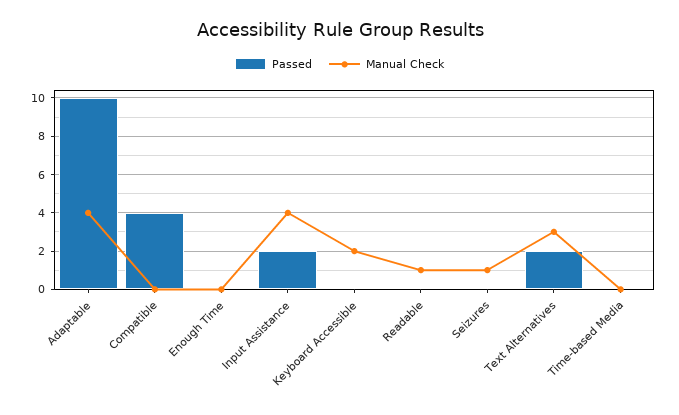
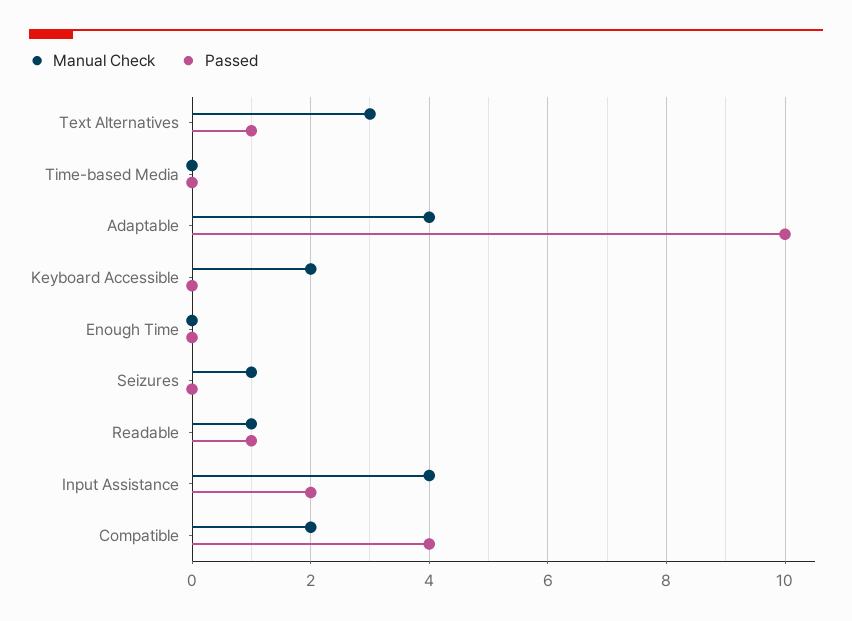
Manual Check, Compatible: 0 -> 2
Passed, Readable: 0 -> 1
Passed, Text Alternatives: 2 -> 1

